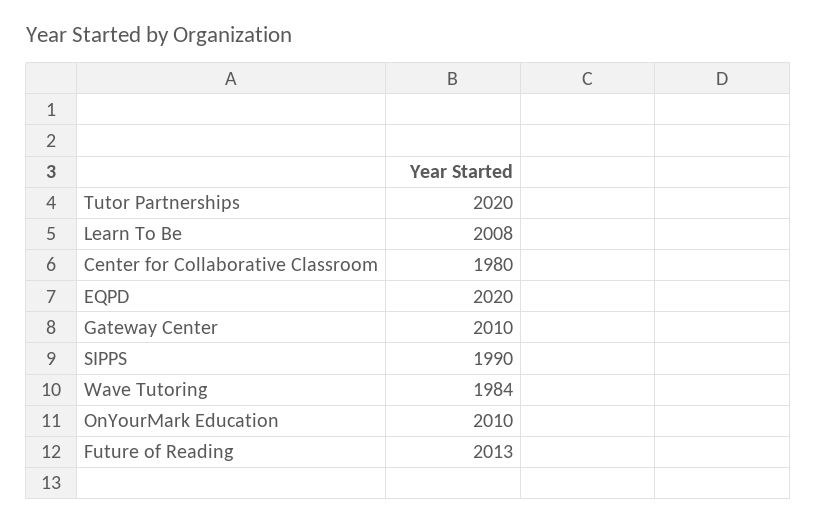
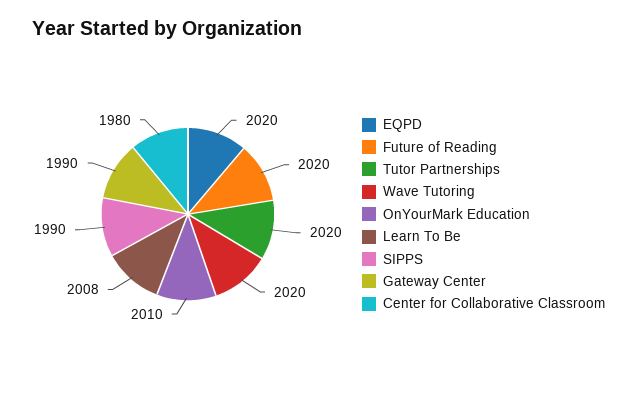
Gateway Center: 2010 -> 1990
Wave Tutoring: 1984 -> 2020
Future of Reading: 2013 -> 2020

